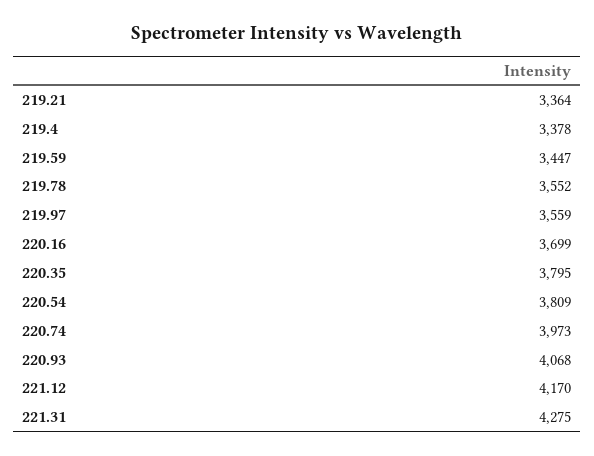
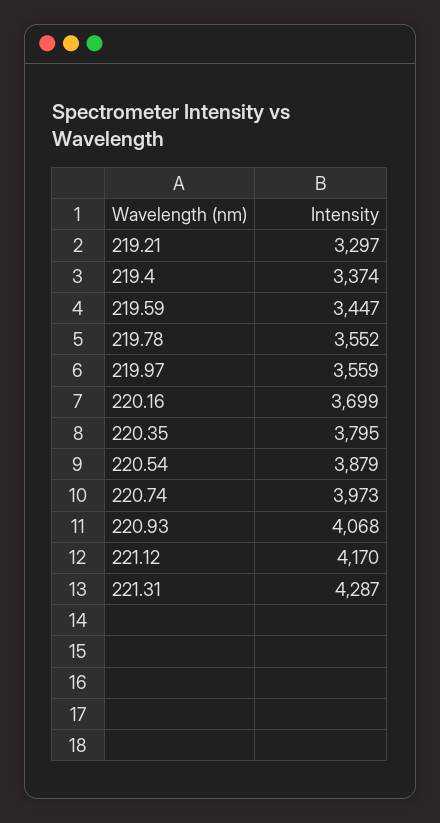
219.21: 3364 -> 3297
219.4: 3378 -> 3374
220.54: 3809 -> 3879
221.31: 4275 -> 4287

